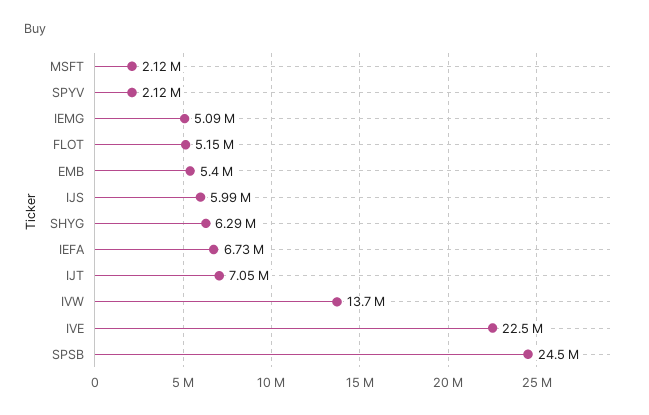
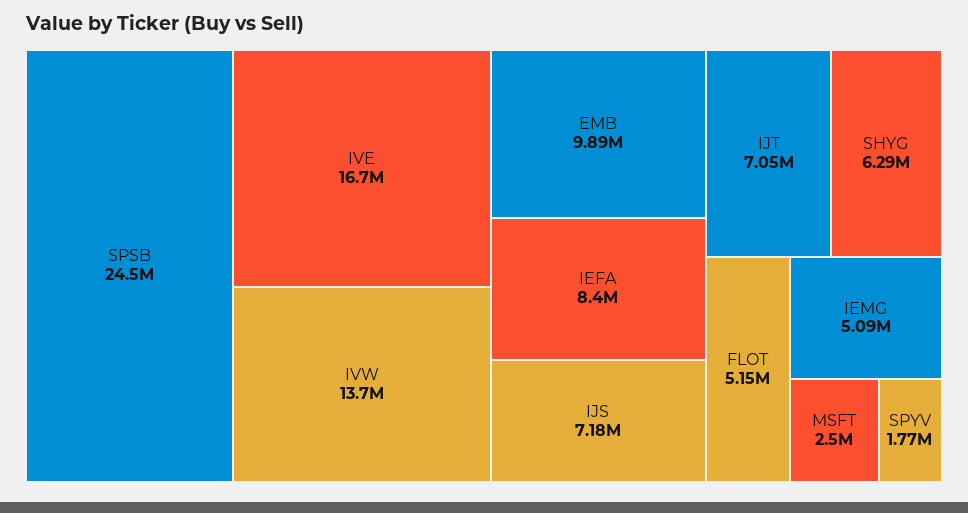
MSFT: 2120000 -> 2500000
SPYV: 2120000 -> 1770000
EMB: 5400000 -> 9890000
IJS: 5990000 -> 7180000
IEFA: 6730000 -> 8400000
IVE: 22500000 -> 16700000

